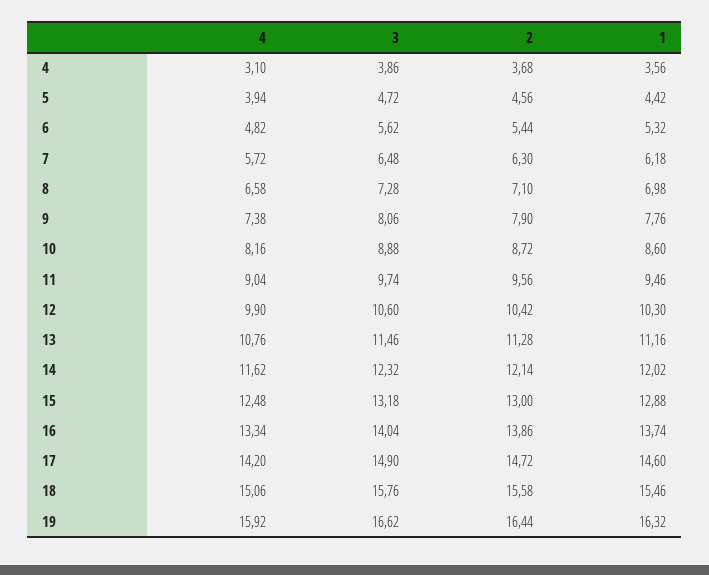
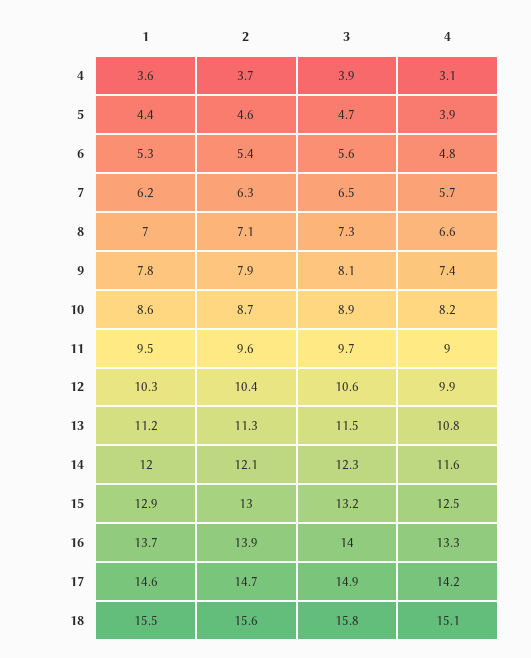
4, 19: 15.92 -> none
3, 19: 16.62 -> none
2, 19: 16.44 -> none
1, 19: 16.32 -> none

